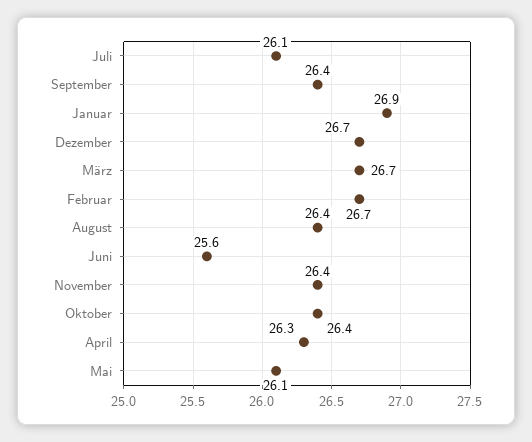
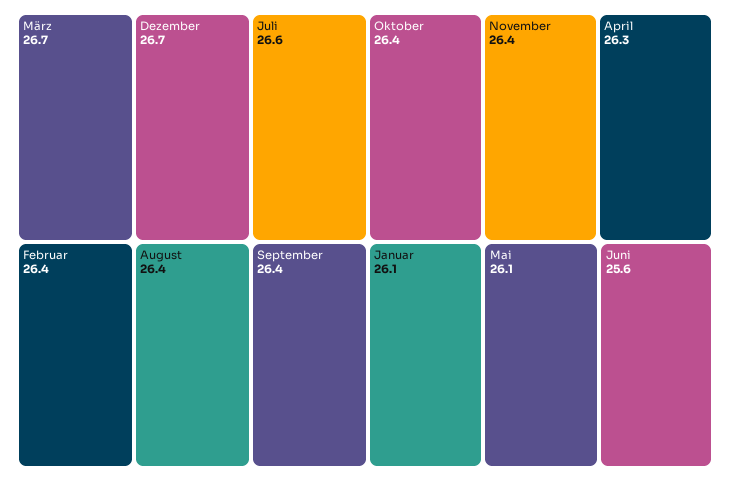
Juli: 26.1 -> 26.6
Januar: 26.9 -> 26.1
Februar: 26.7 -> 26.4

